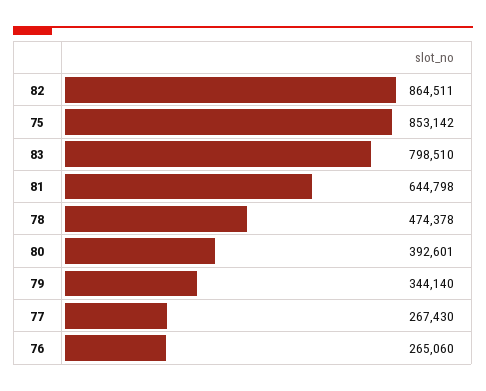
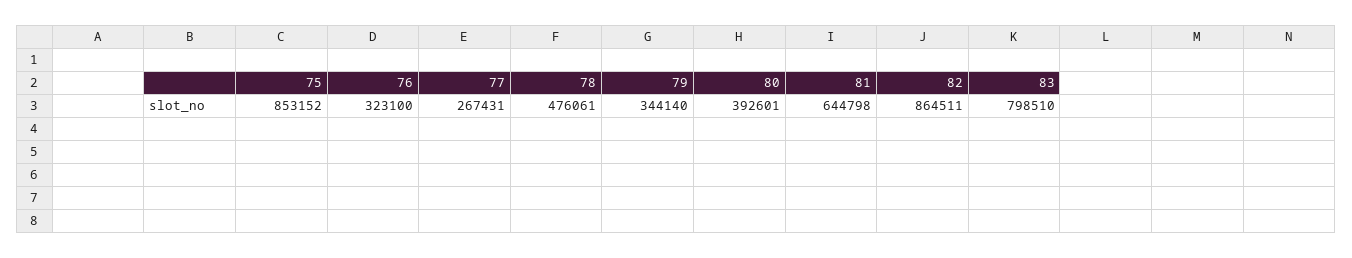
75: 853142 -> 853152
78: 474378 -> 476061
77: 267430 -> 267431
76: 265060 -> 323100

